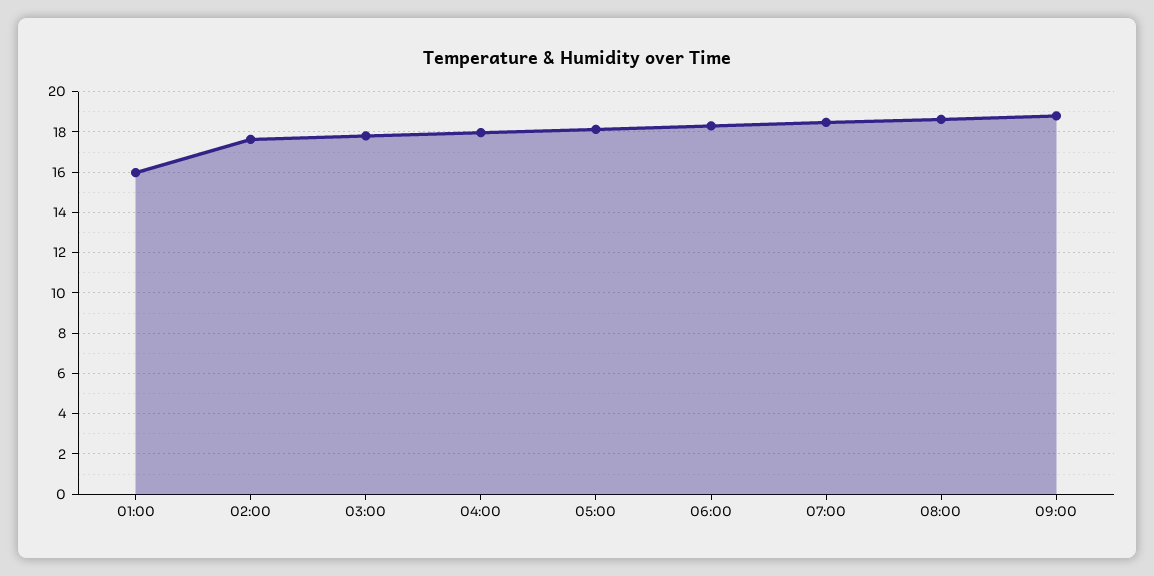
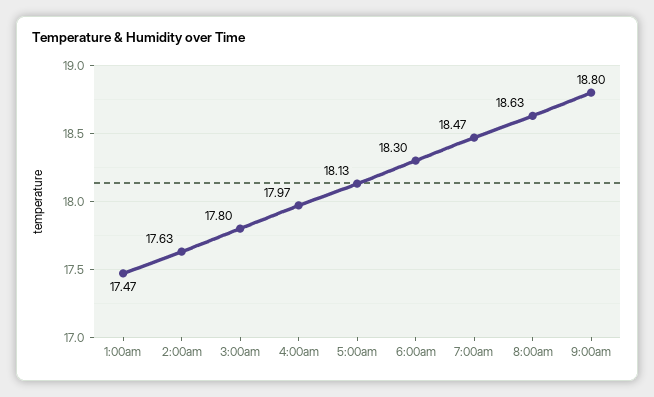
01:00: 16 -> 17.47

